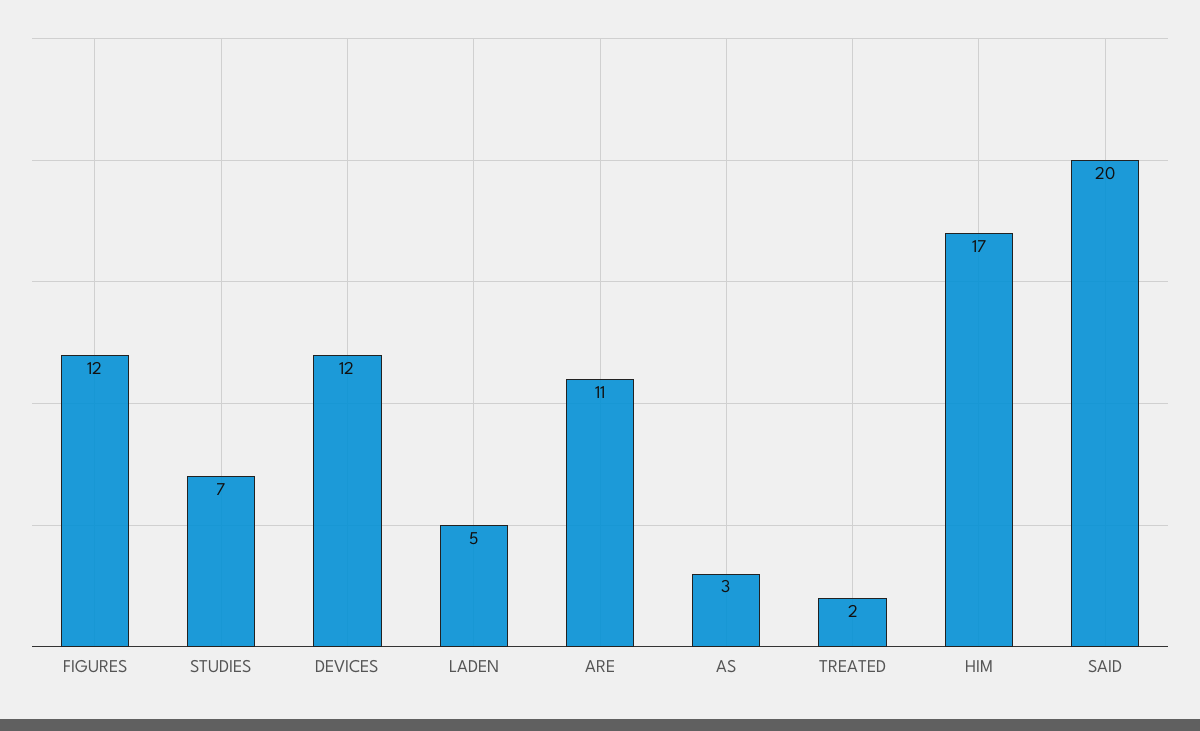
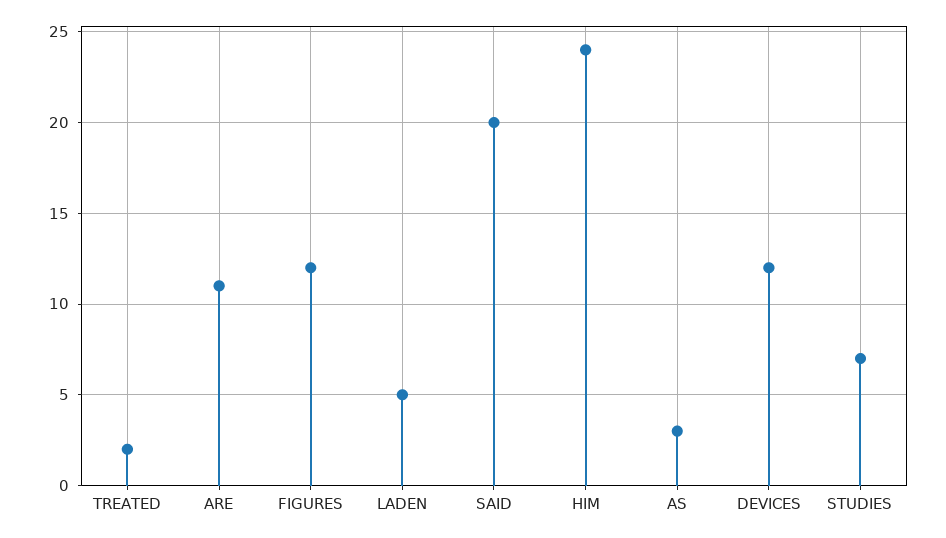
HIM: 17 -> 24

